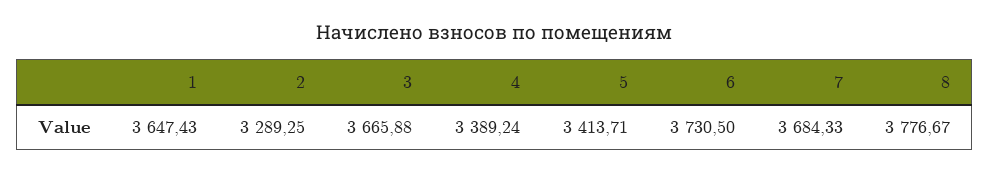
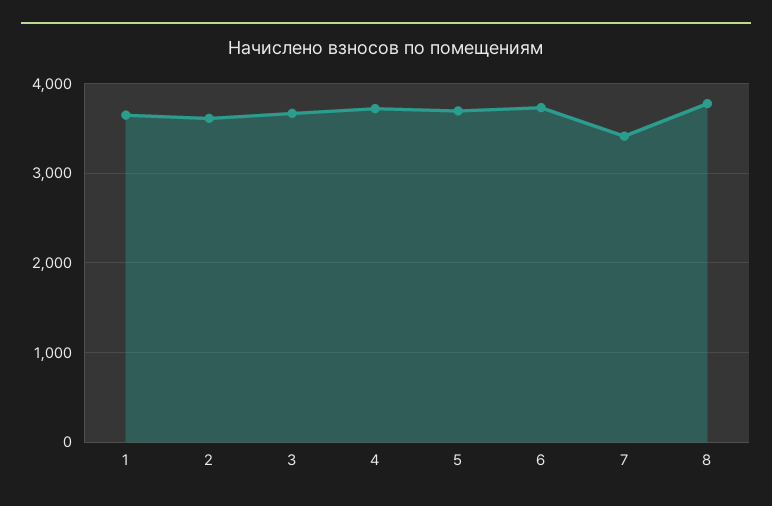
2: 3289.25 -> 3600
4: 3389.24 -> 3700
5: 3413.71 -> 3700
7: 3684.33 -> 3400

